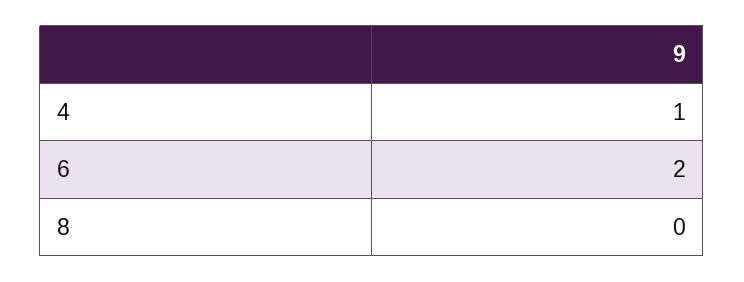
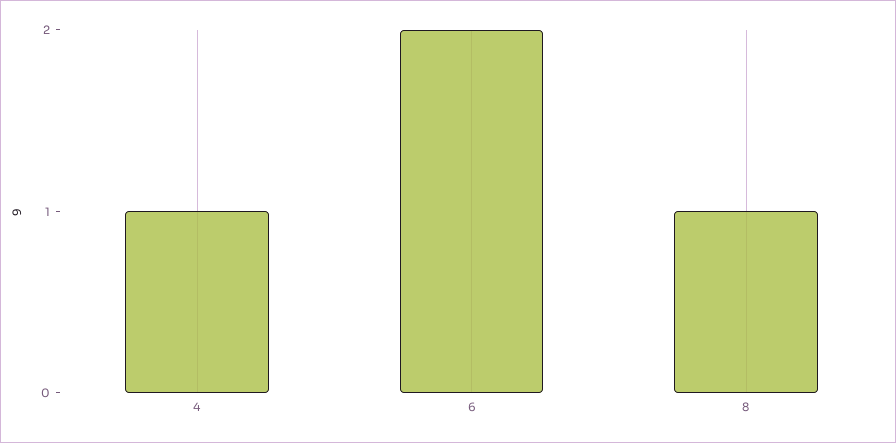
8: 0 -> 1

